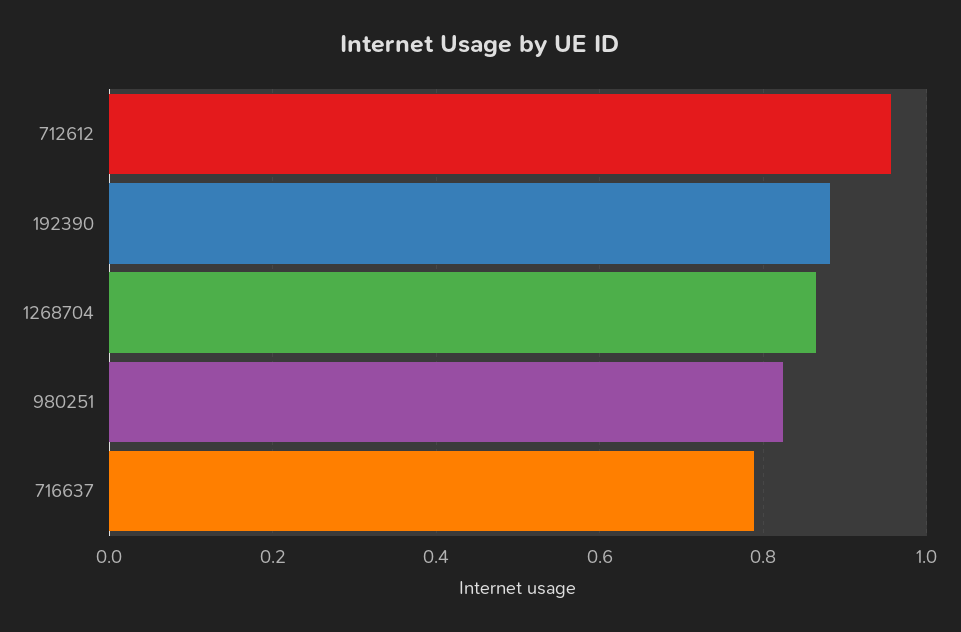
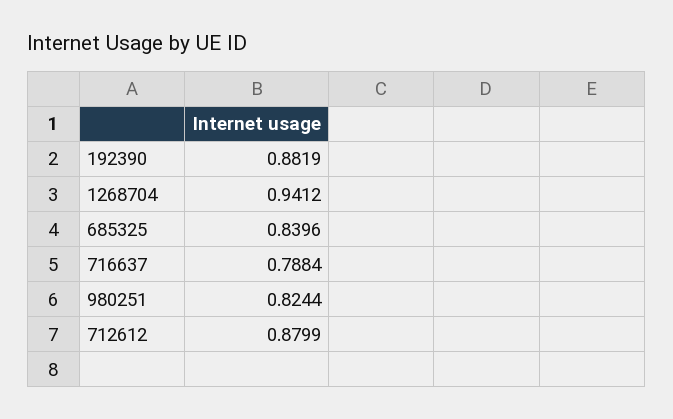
712612: 0.96 -> 0.8799
1268704: 0.86 -> 0.9412
685325: none -> 0.8396

